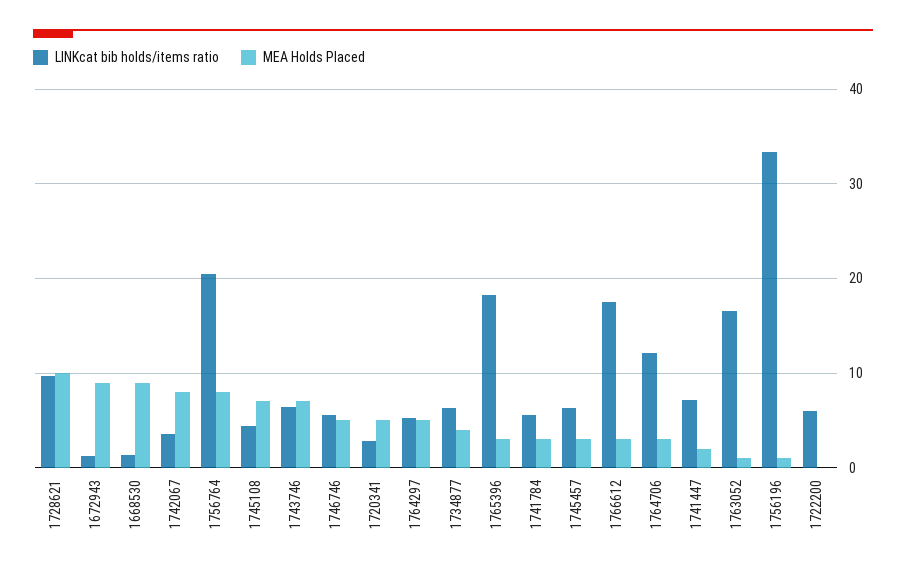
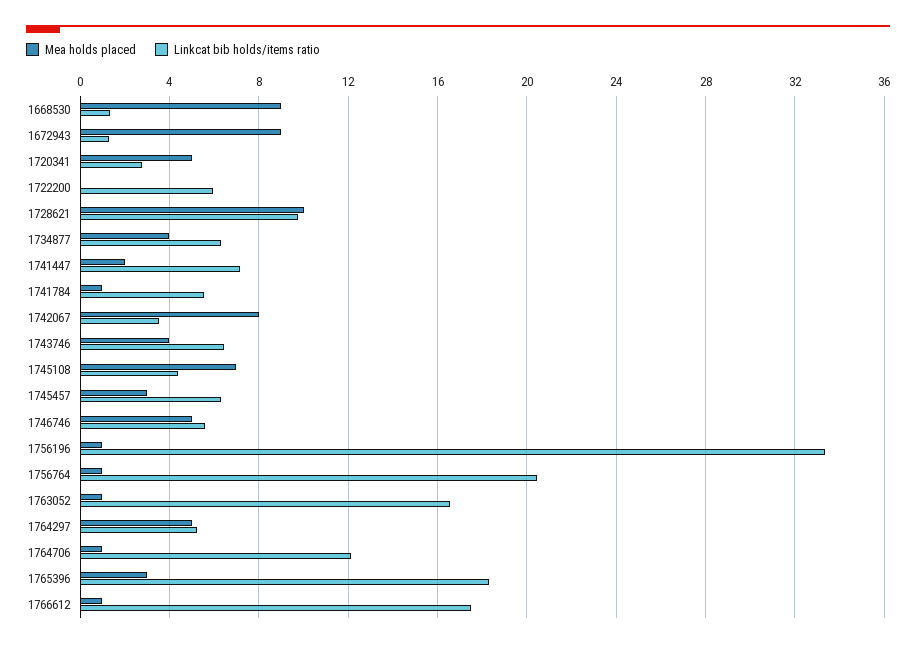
MEA Holds Placed, 1756764: 8 -> 1
MEA Holds Placed, 1743746: 7 -> 4
MEA Holds Placed, 1741784: 3 -> 1
MEA Holds Placed, 1766612: 3 -> 1
MEA Holds Placed, 1764706: 3 -> 1

